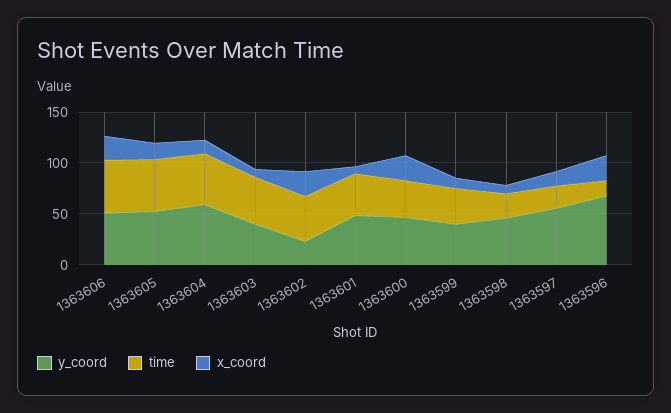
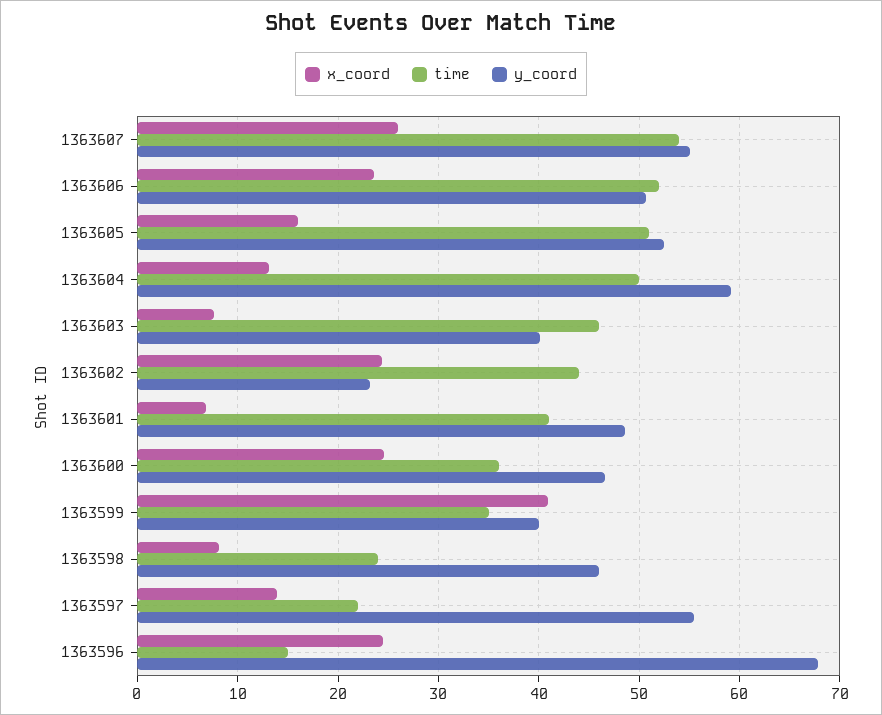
x_coord, 1363599: 10 -> 41
x_coord, 1363607: none -> 26
time, 1363607: none -> 54
y_coord, 1363607: none -> 55

